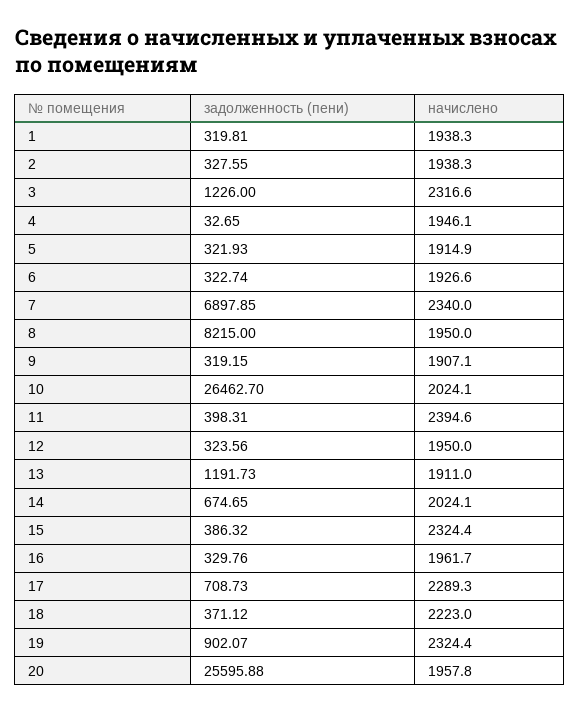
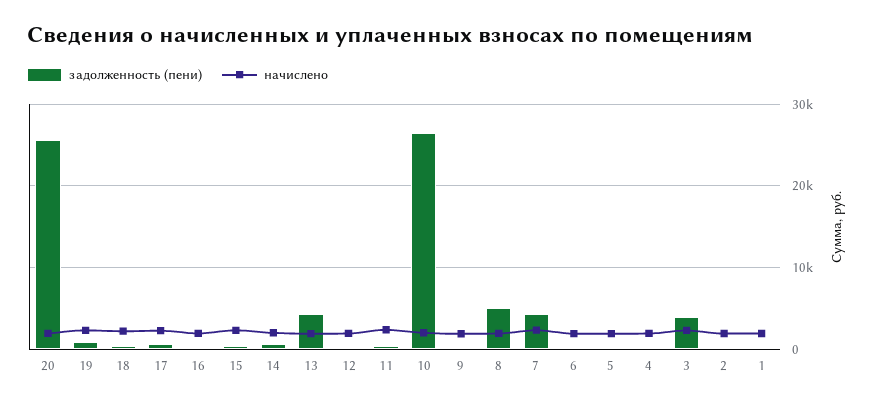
задолженность (пени), 3: 1226 -> 4000
задолженность (пени), 7: 6897.85 -> 4000
задолженность (пени), 8: 8215 -> 5000
задолженность (пени), 13: 1191.73 -> 4000

